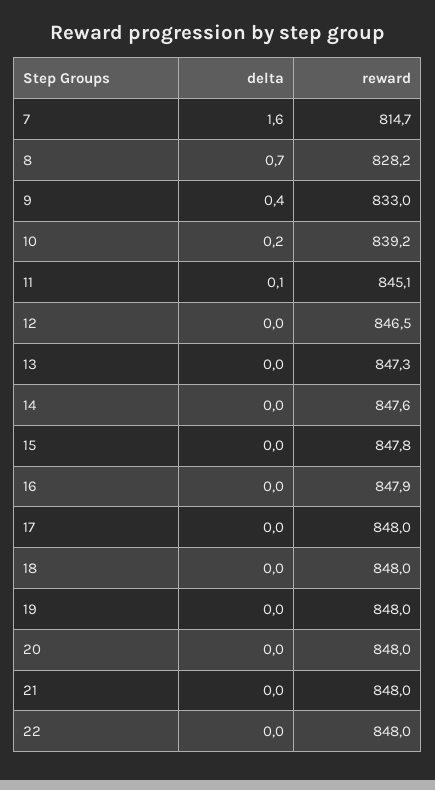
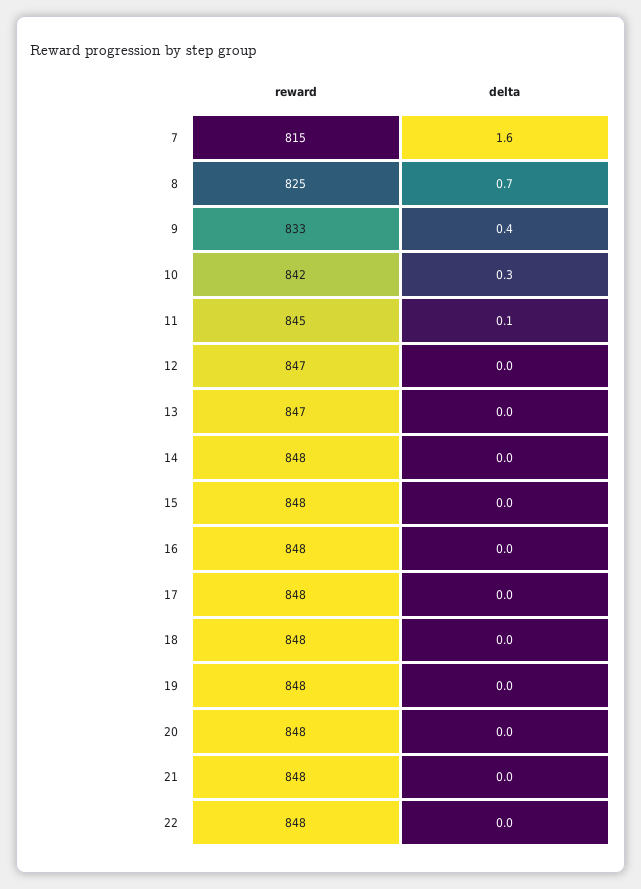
reward, 8: 828.2 -> 825
delta, 10: 0.2 -> 0.3
reward, 10: 839.2 -> 842

